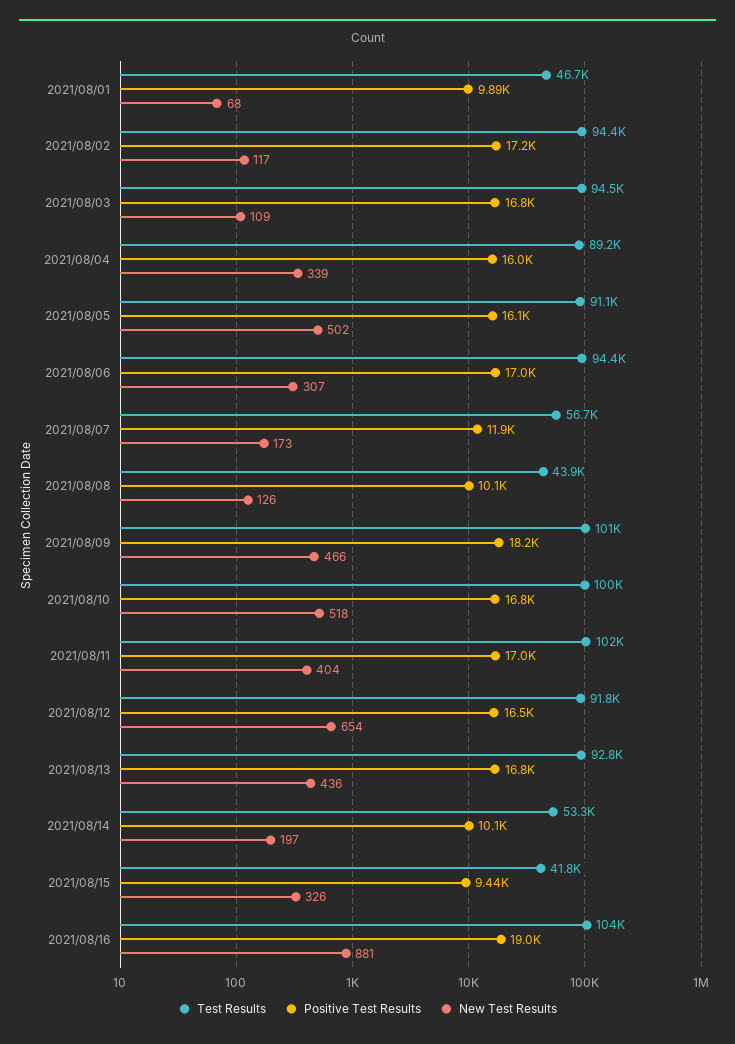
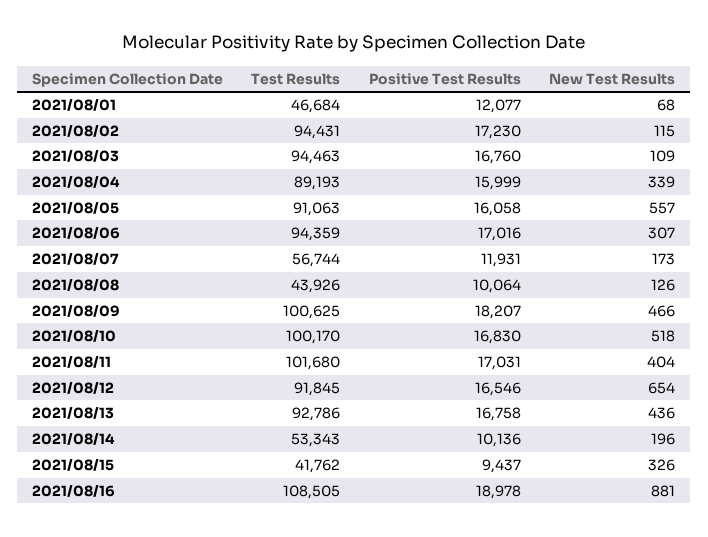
Positive Test Results, 2021/08/01: 9890 -> 12077
New Test Results, 2021/08/02: 117 -> 115
New Test Results, 2021/08/05: 502 -> 557
New Test Results, 2021/08/14: 197 -> 196
Test Results, 2021/08/16: 104000 -> 108505

